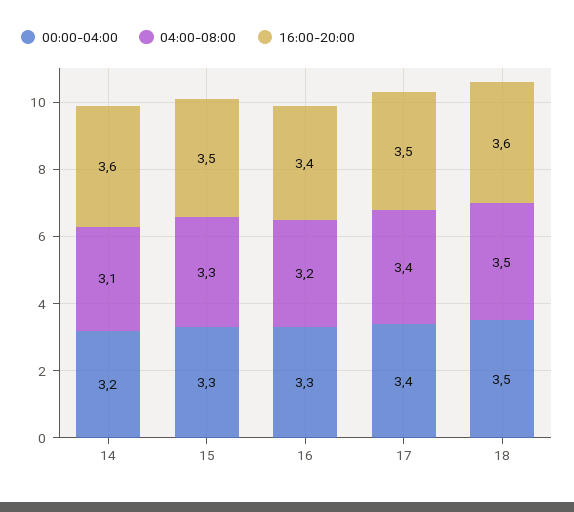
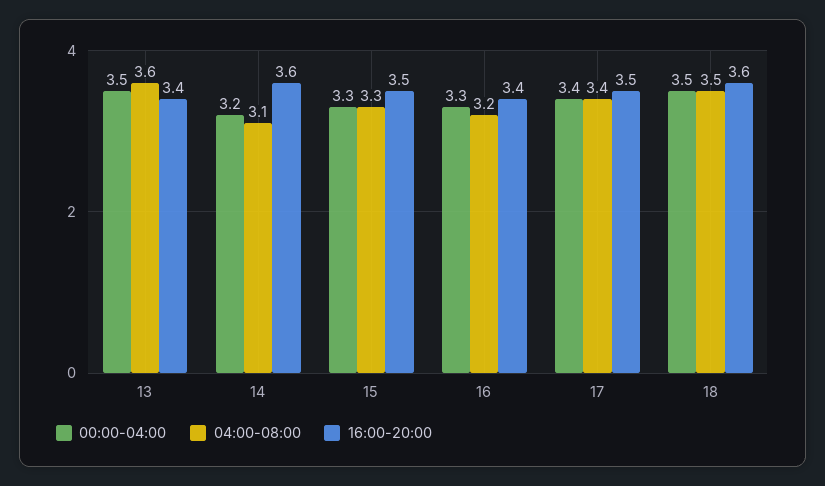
00:00-04:00, 13: none -> 3.5
04:00-08:00, 13: none -> 3.6
16:00-20:00, 13: none -> 3.4

